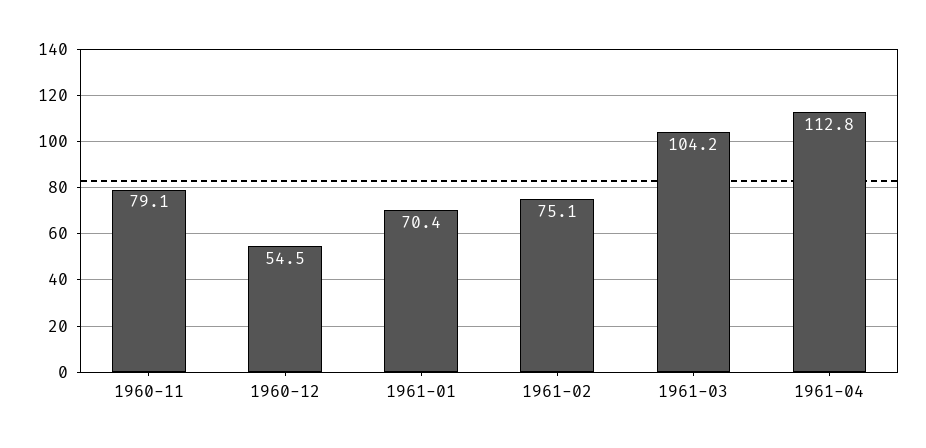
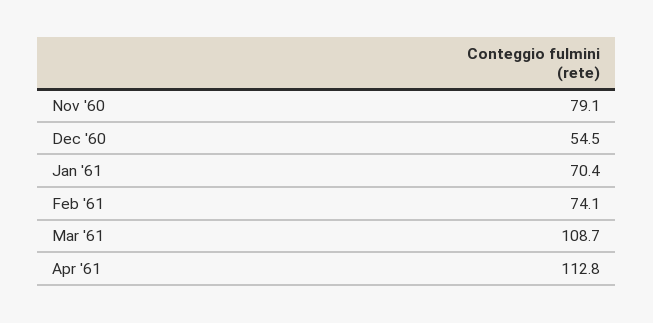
1961-02: 75.1 -> 74.1
1961-03: 104.2 -> 108.7

